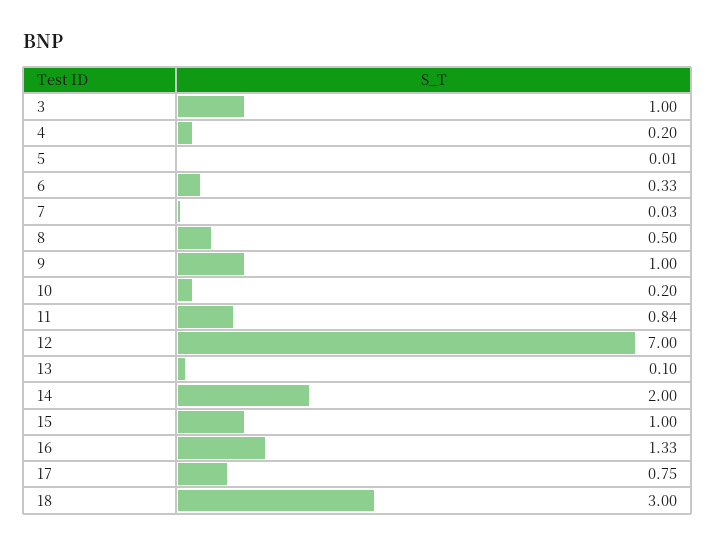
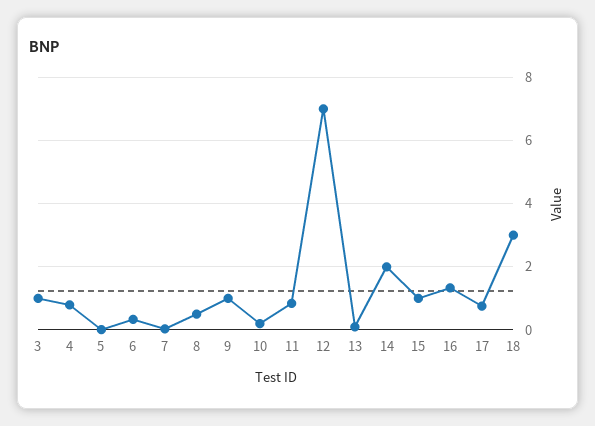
4: 0.2 -> 0.8

